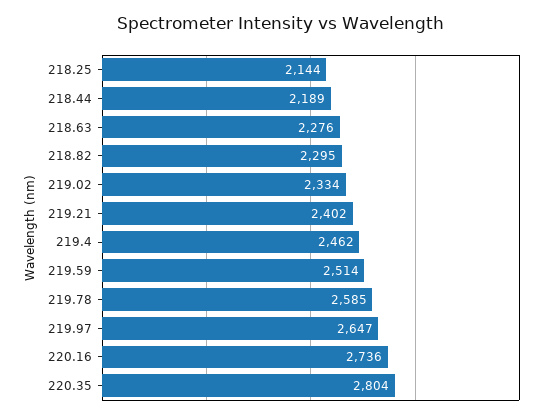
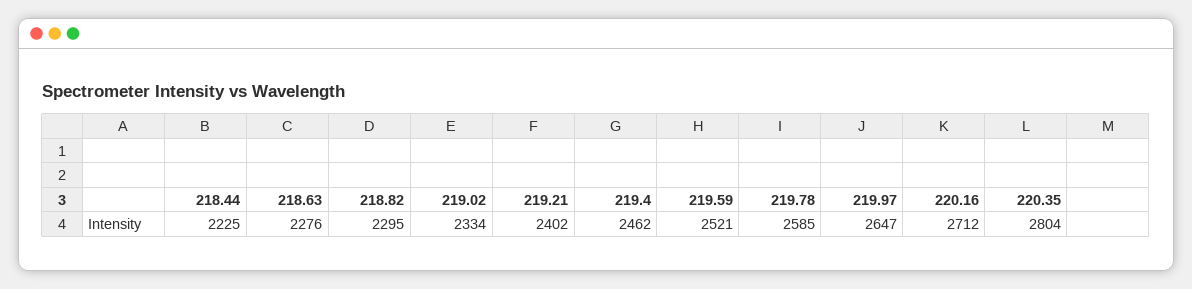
218.25: 2144 -> none
218.44: 2189 -> 2225
219.59: 2514 -> 2521
220.16: 2736 -> 2712

